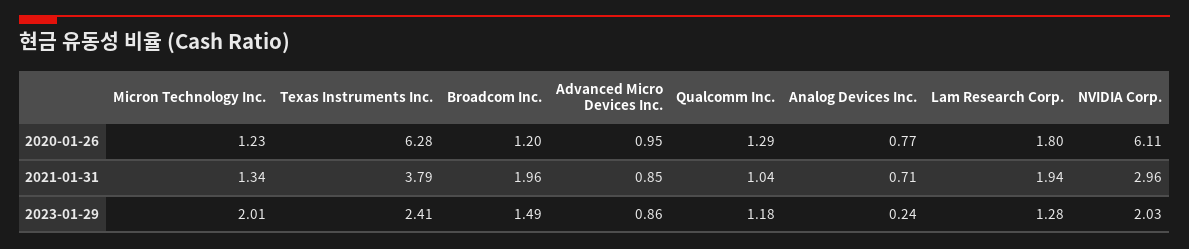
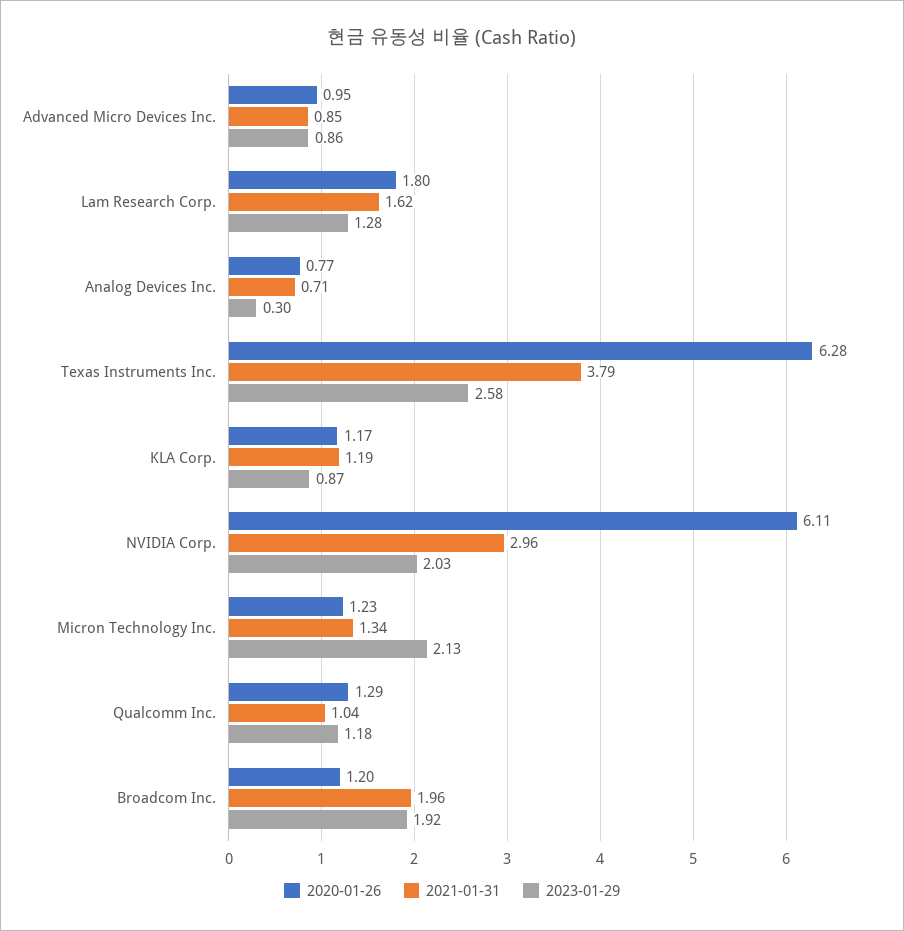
2021-01-31, Lam Research Corp.: 1.94 -> 1.62
2023-01-29, Micron Technology Inc.: 2.01 -> 2.13
2023-01-29, Texas Instruments Inc.: 2.41 -> 2.58
2023-01-29, Broadcom Inc.: 1.49 -> 1.92
2023-01-29, Analog Devices Inc.: 0.24 -> 0.3
2020-01-26, KLA Corp.: none -> 1.17
2021-01-31, KLA Corp.: none -> 1.19
2023-01-29, KLA Corp.: none -> 0.87

